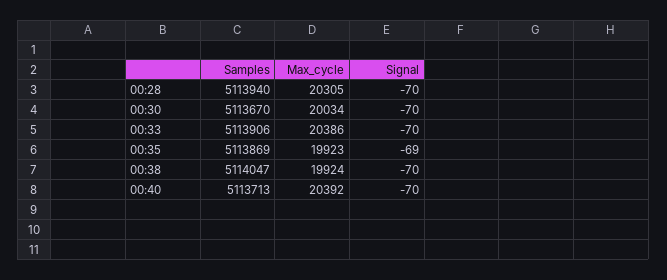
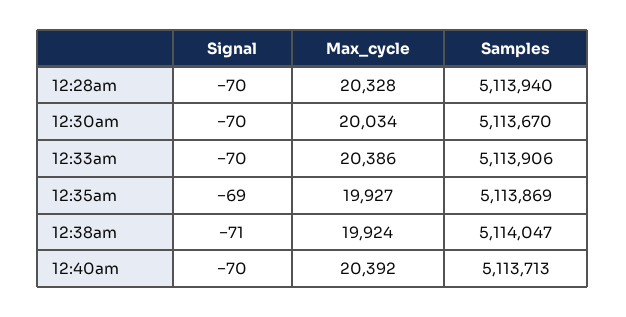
Max_cycle, 00:28: 20305 -> 20328
Max_cycle, 00:35: 19923 -> 19927
Signal, 00:38: -70 -> -71

